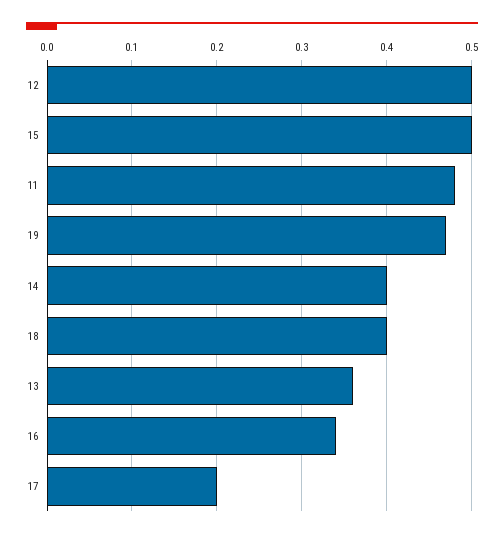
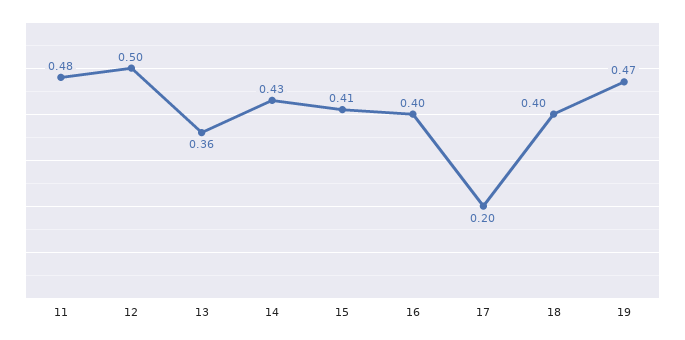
15: 0.5 -> 0.41
14: 0.4 -> 0.43
16: 0.34 -> 0.4

